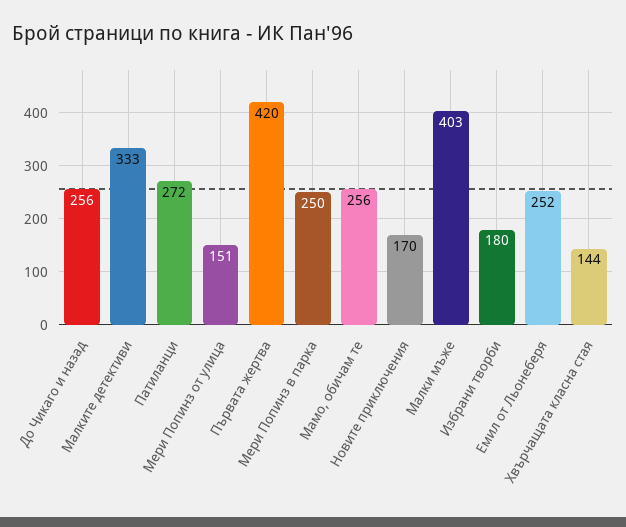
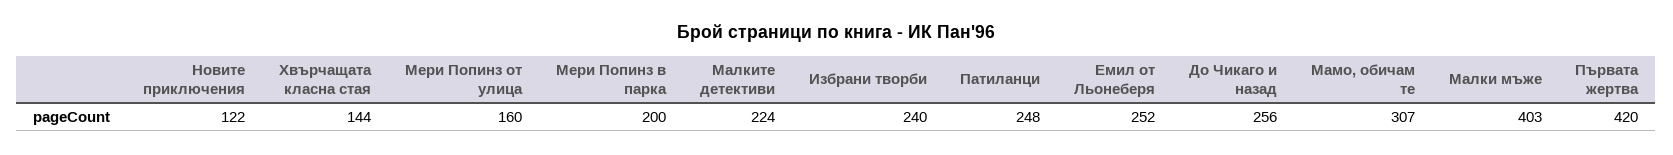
Малките детективи: 333 -> 224
Патиланци: 272 -> 248
Мери Попинз от улица: 151 -> 160
Мери Попинз в парка: 250 -> 200
Мамо, обичам те: 256 -> 307
Новите приключения: 170 -> 122
Избрани творби: 180 -> 240

